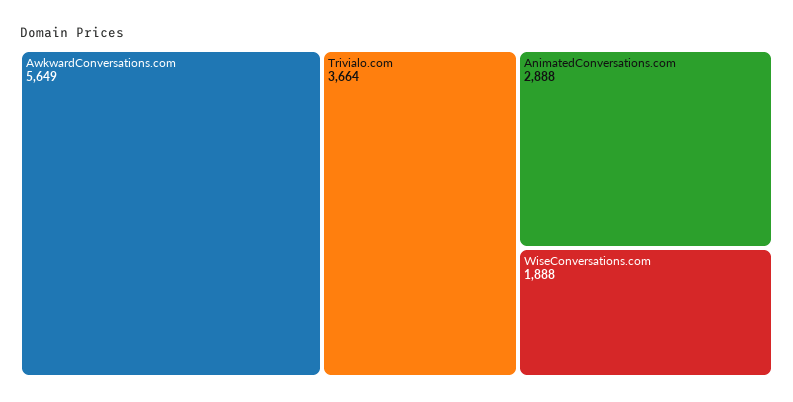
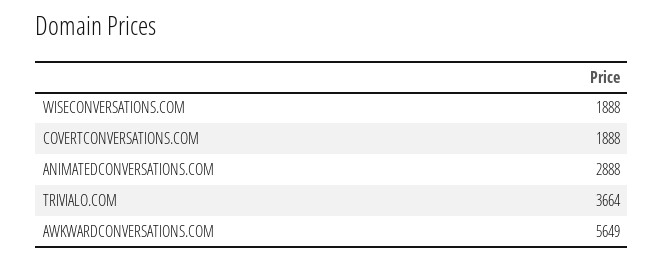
COVERTCONVERSATIONS.COM: none -> 1888

